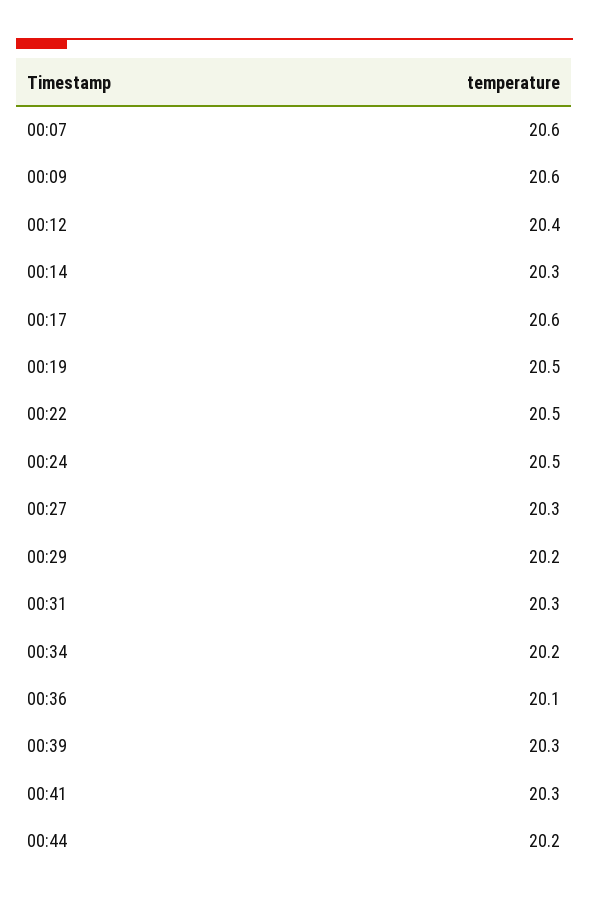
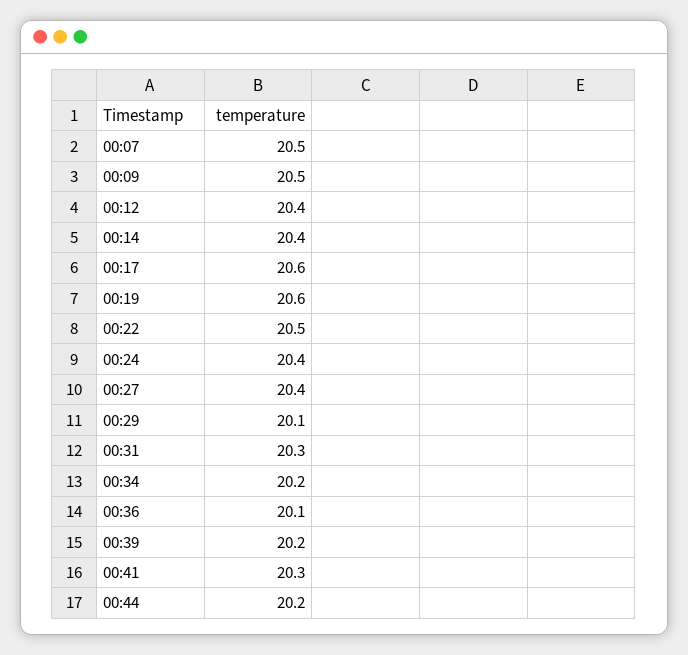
00:07: 20.6 -> 20.5
00:09: 20.6 -> 20.5
00:14: 20.3 -> 20.4
00:19: 20.5 -> 20.6
00:24: 20.5 -> 20.4
00:27: 20.3 -> 20.4
00:29: 20.2 -> 20.1
00:39: 20.3 -> 20.2

